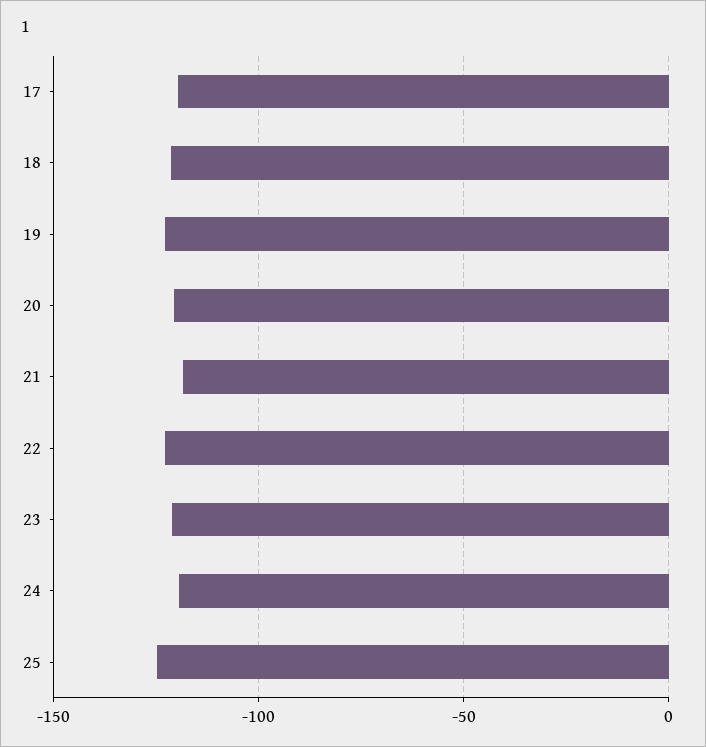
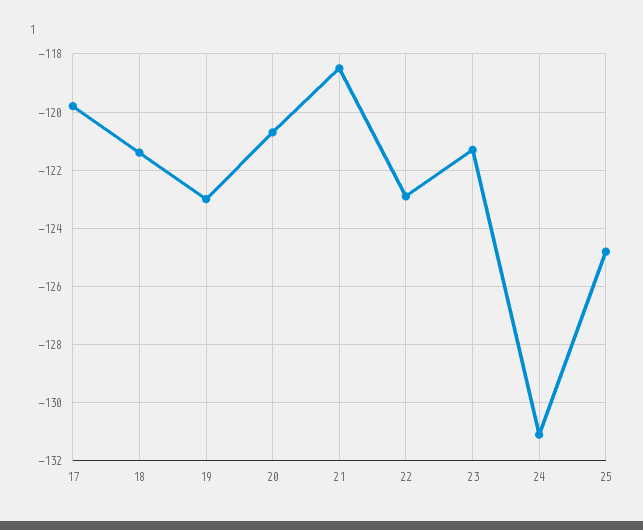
24: -120 -> -131

